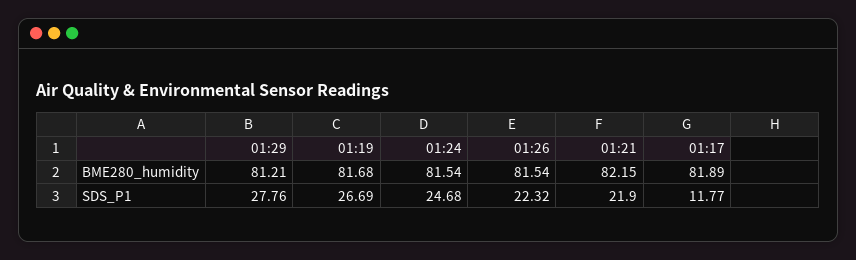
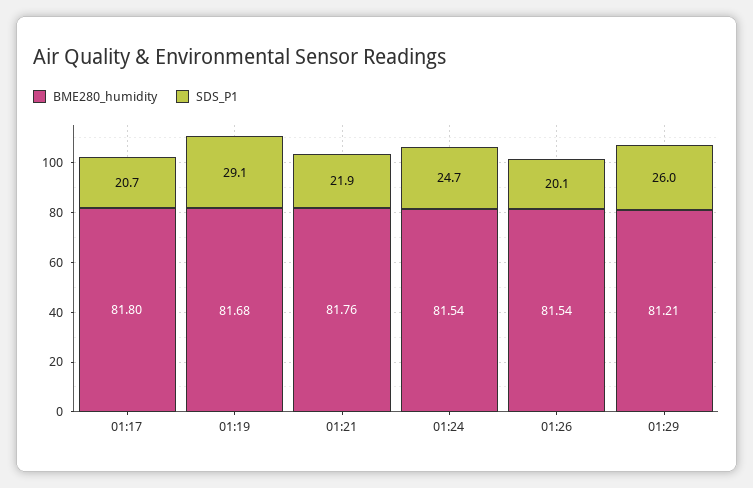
BME280_humidity, 01:21: 82.15 -> 81.76
BME280_humidity, 01:17: 81.89 -> 81.8
SDS_P1, 01:29: 27.76 -> 26
SDS_P1, 01:19: 26.69 -> 29.1
SDS_P1, 01:26: 22.32 -> 20.1
SDS_P1, 01:17: 11.77 -> 20.7

